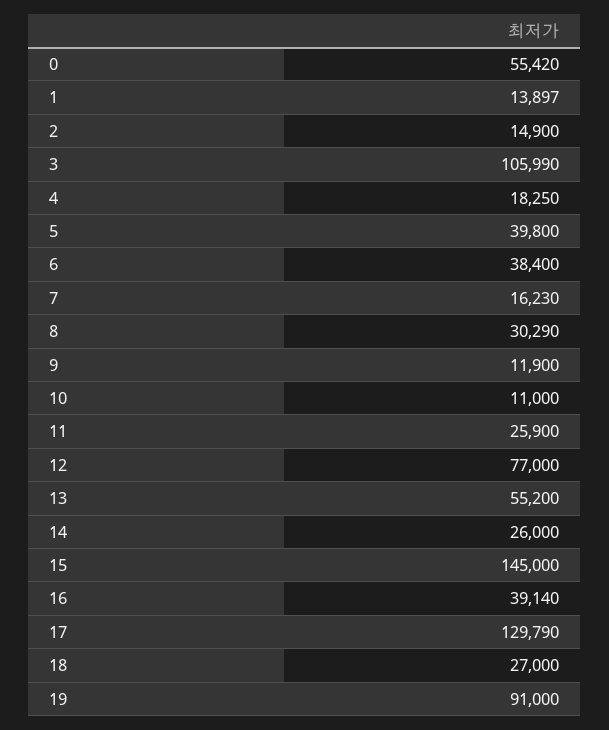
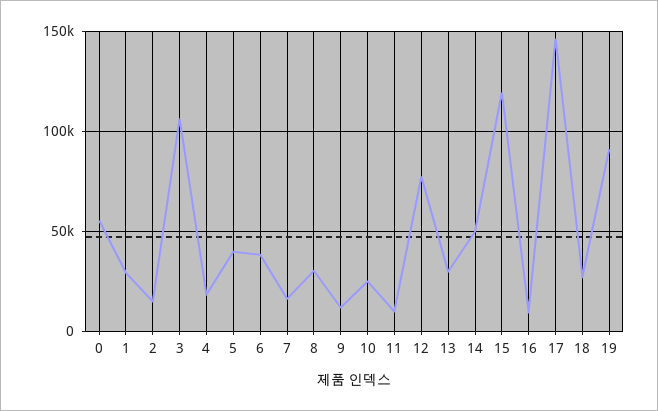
1: 13897 -> 30000
10: 11000 -> 25000
11: 25900 -> 10000
13: 55200 -> 30000
14: 26000 -> 50000
15: 145000 -> 120000
16: 39140 -> 10000
17: 129790 -> 145000

